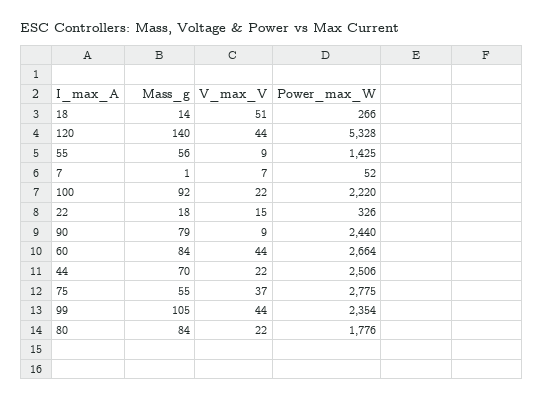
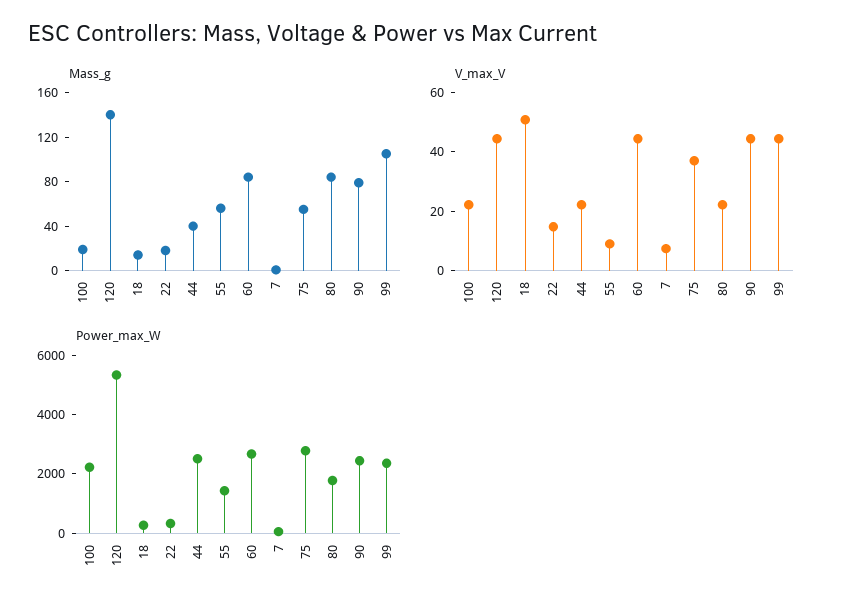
Mass_g, 100: 92 -> 20
V_max_V, 90: 9 -> 45
Mass_g, 44: 70 -> 40

